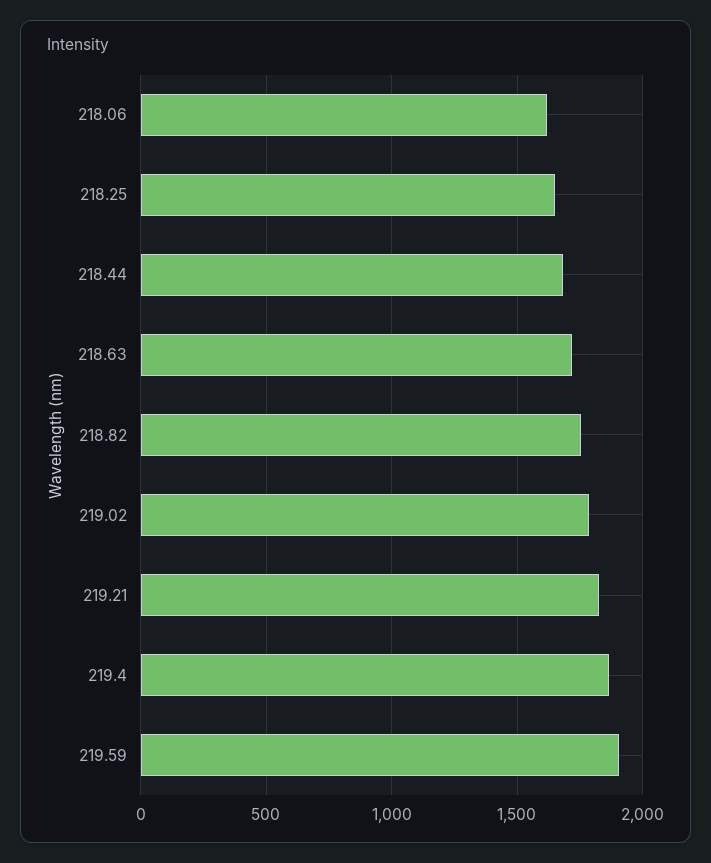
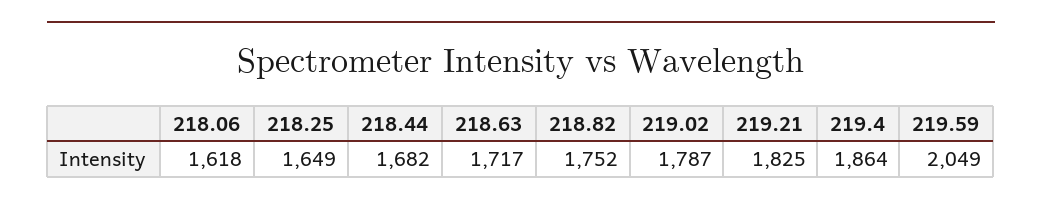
219.59: 1900 -> 2049

